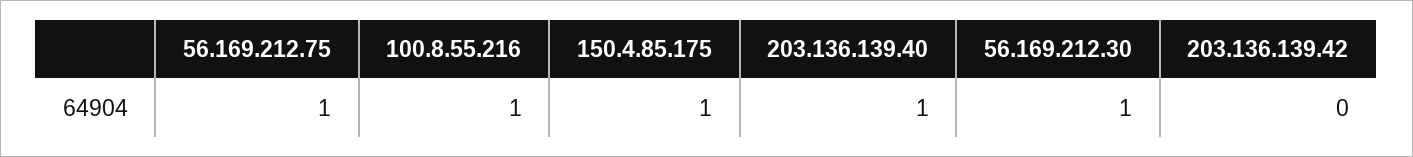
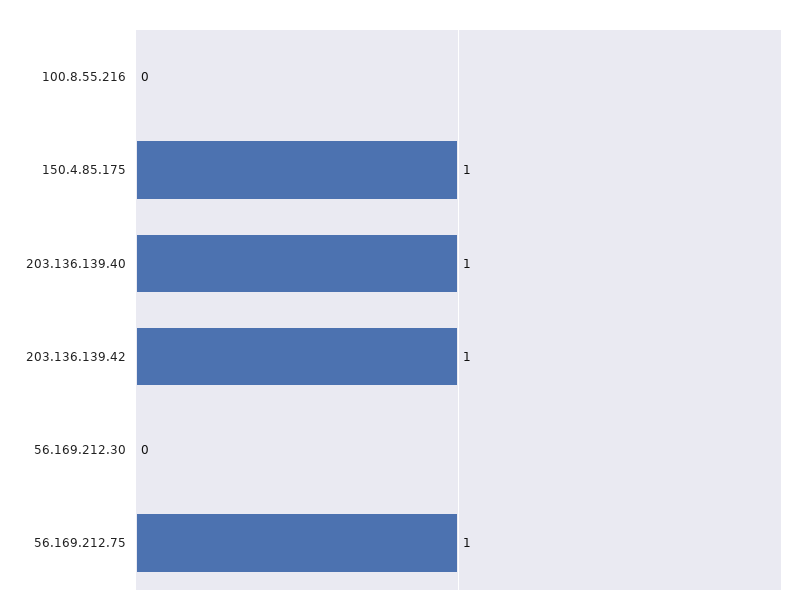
100.8.55.216: 1 -> 0
56.169.212.30: 1 -> 0
203.136.139.42: 0 -> 1

